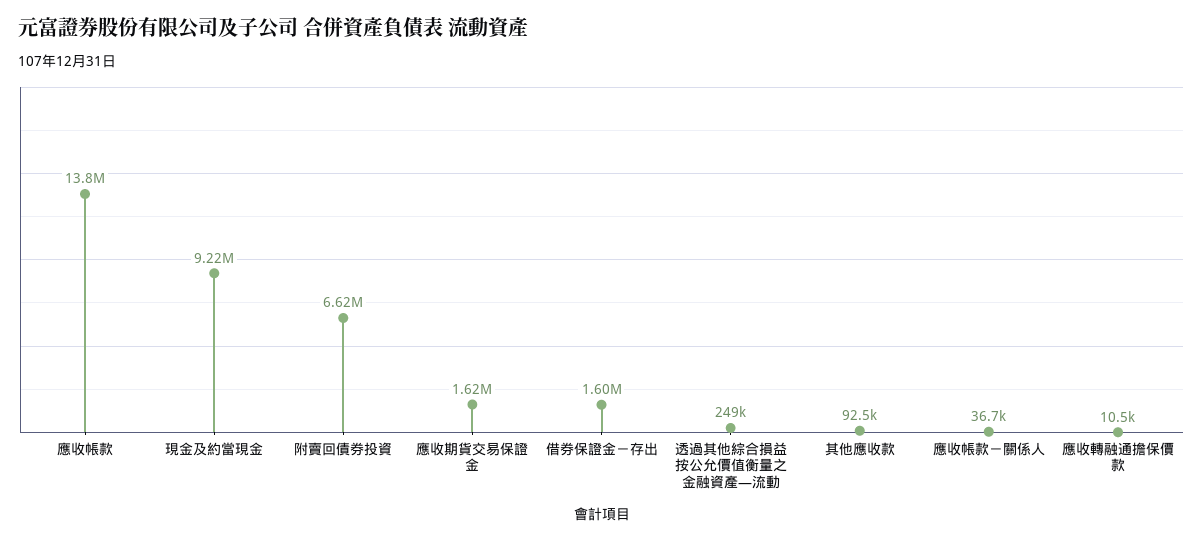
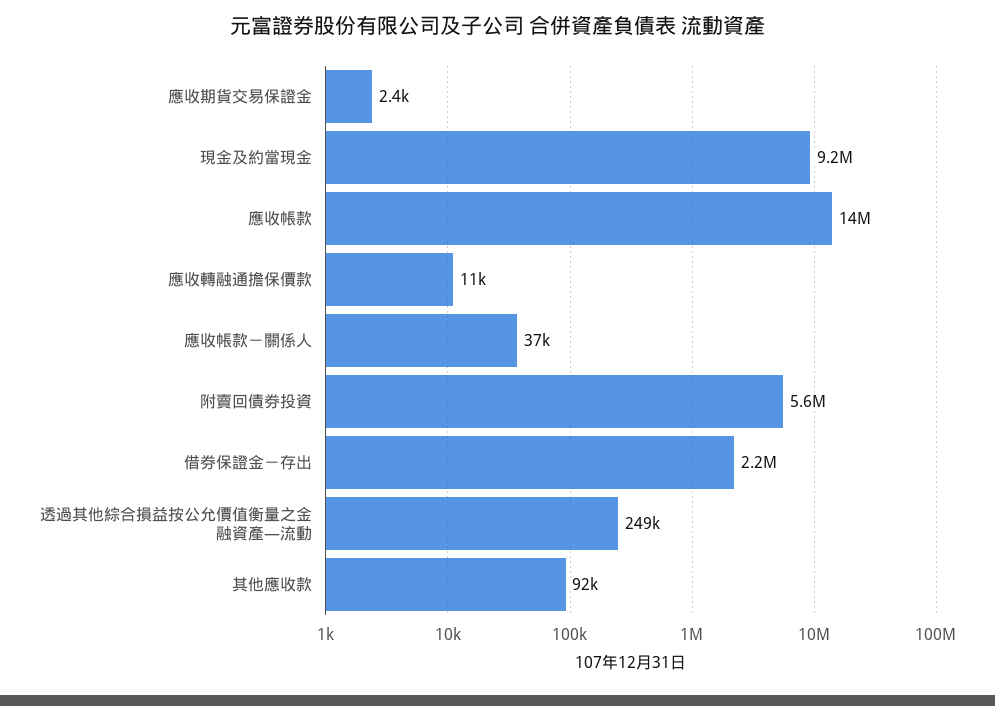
附賣回債券投資: 6620000 -> 5600000
應收期貨交易保證金: 1620000 -> 2400
借券保證金－存出: 1600000 -> 2200000

